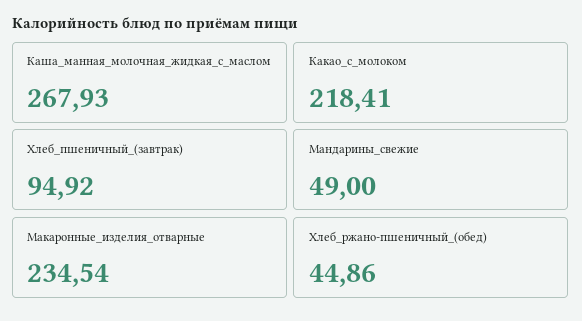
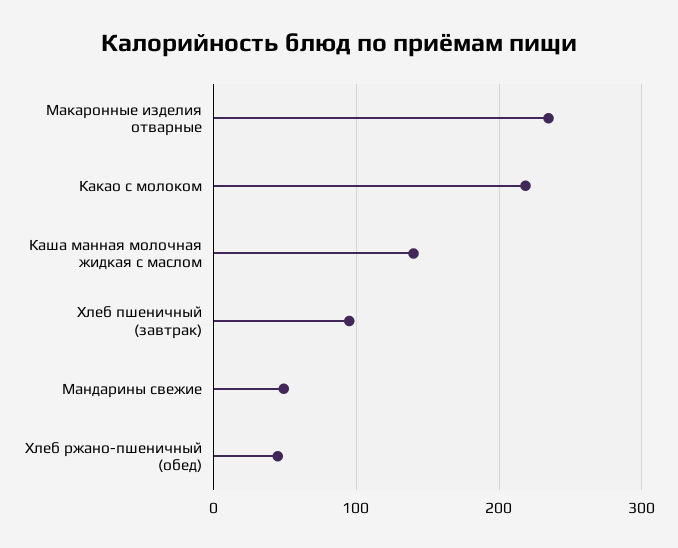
Каша_манная_молочная_жидкая_с_маслом: 267.93 -> 140

